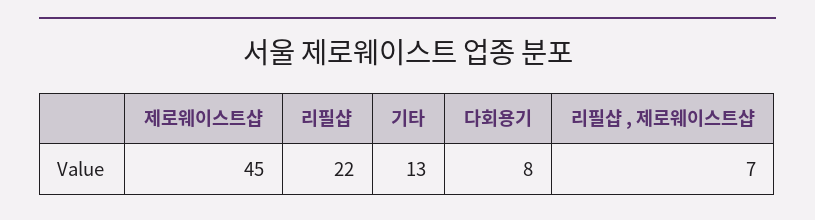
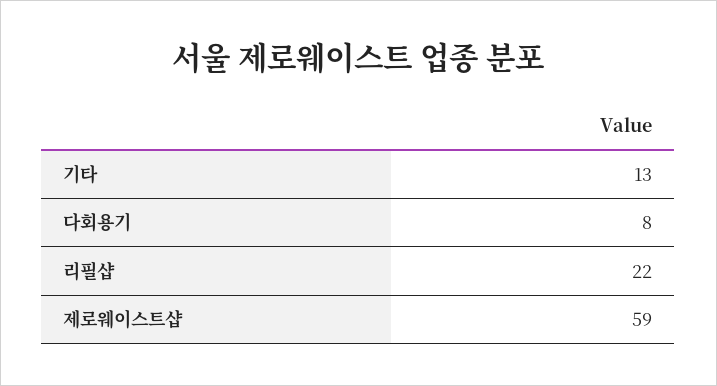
제로웨이스트샵: 45 -> 59
리필샵 , 제로웨이스트샵: 7 -> none

